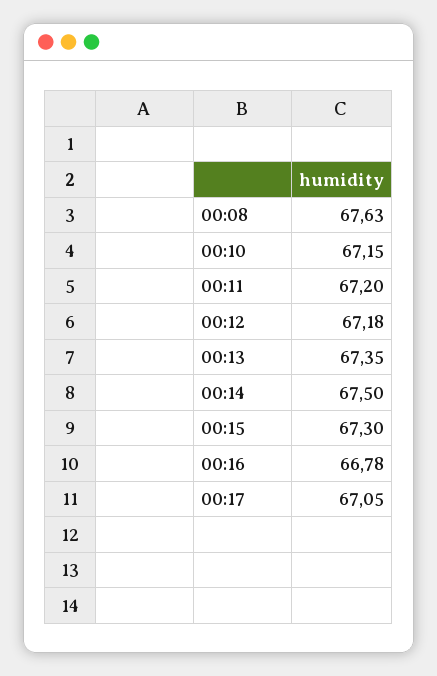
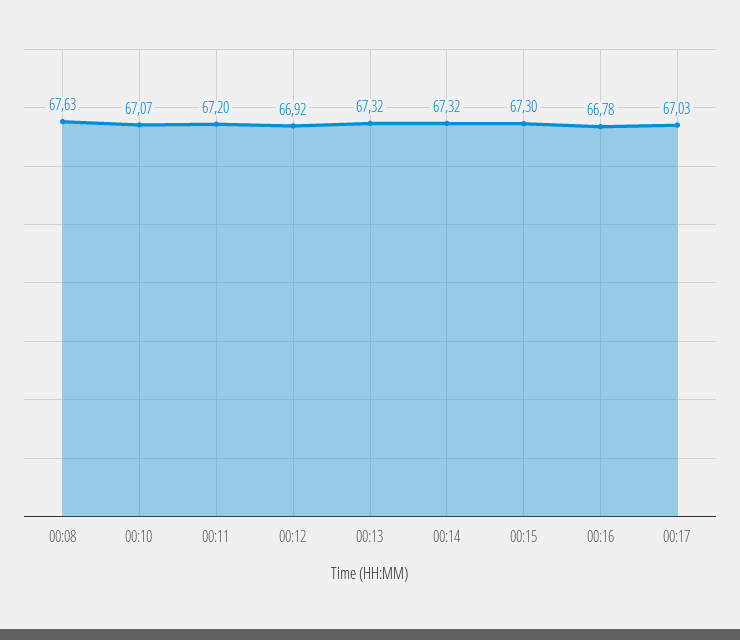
00:10: 67.15 -> 67.07
00:12: 67.18 -> 66.92
00:13: 67.35 -> 67.32
00:14: 67.5 -> 67.32
00:17: 67.05 -> 67.03

